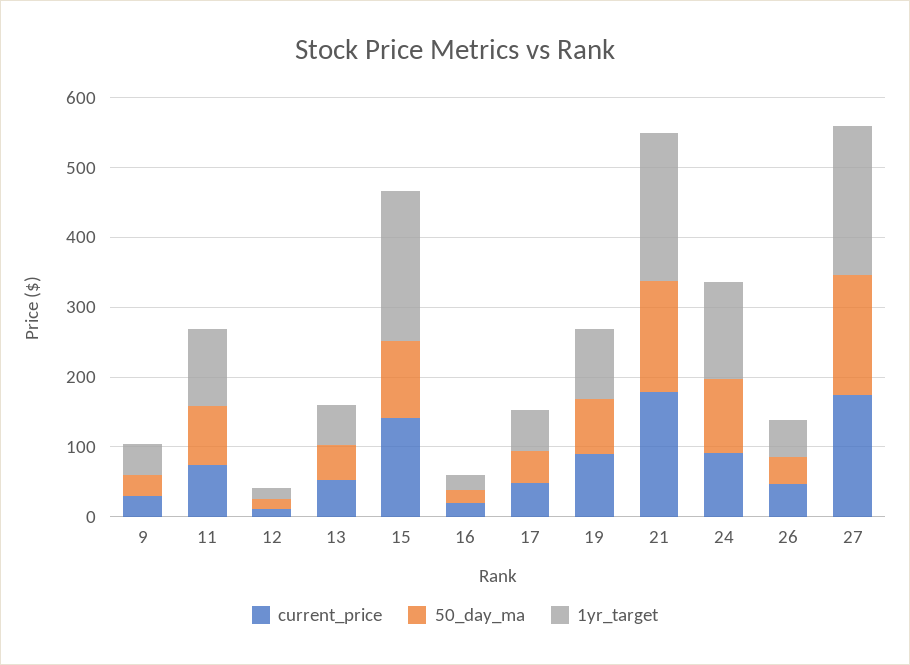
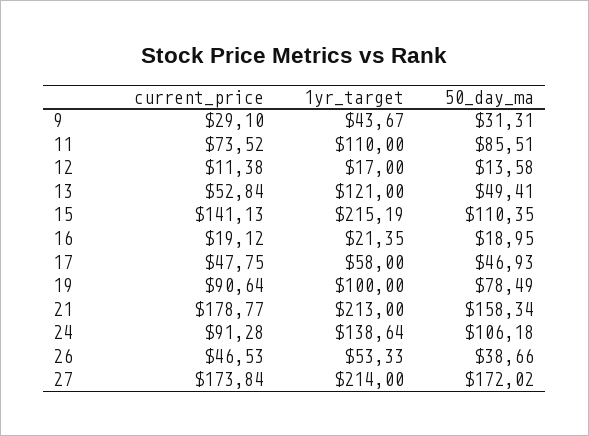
1yr_target, 13: 60 -> 121

